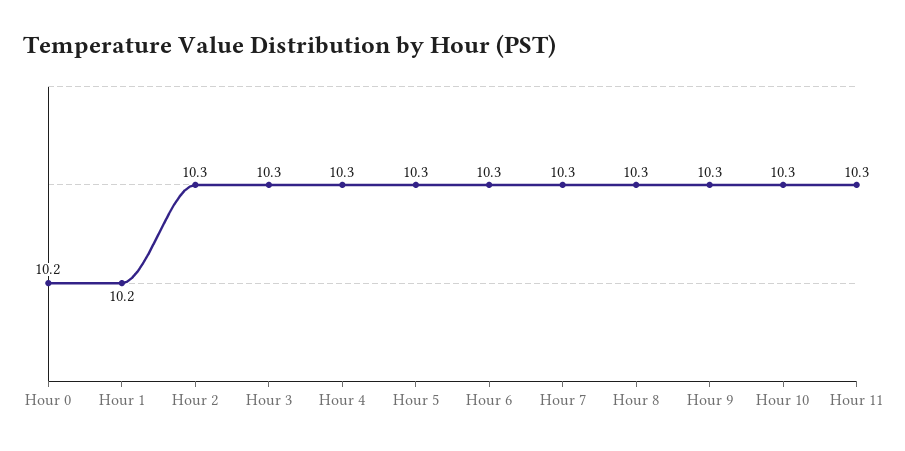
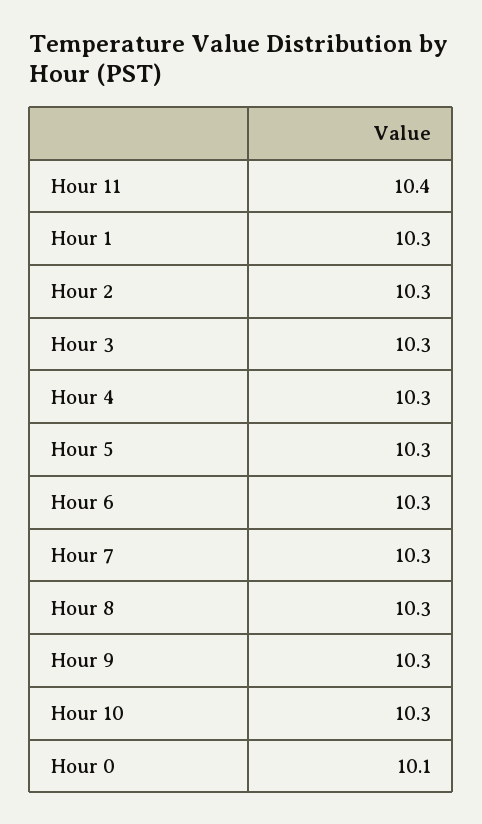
Hour 0: 10.2 -> 10.1
Hour 1: 10.2 -> 10.3
Hour 11: 10.3 -> 10.4

